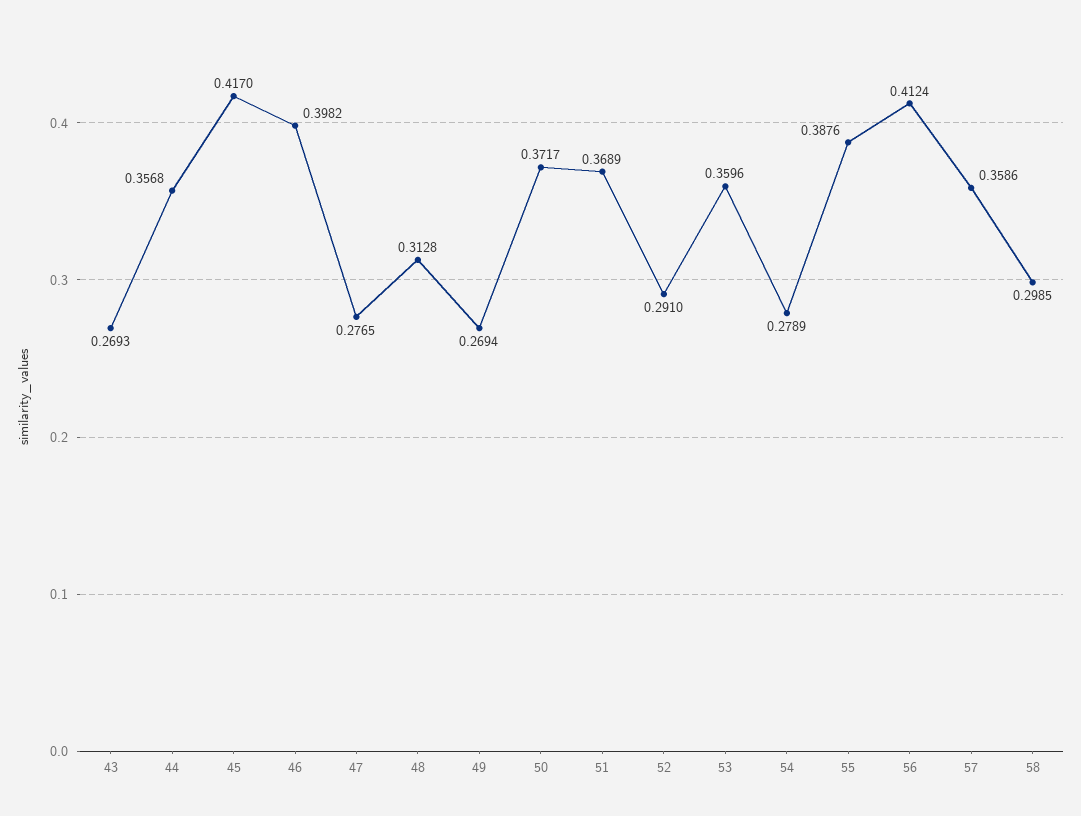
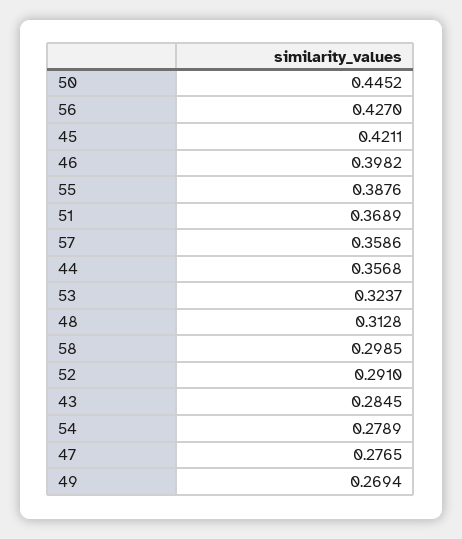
43: 0.2693 -> 0.2845
45: 0.417 -> 0.4211
50: 0.3717 -> 0.4452
53: 0.3596 -> 0.3237
56: 0.4124 -> 0.427

